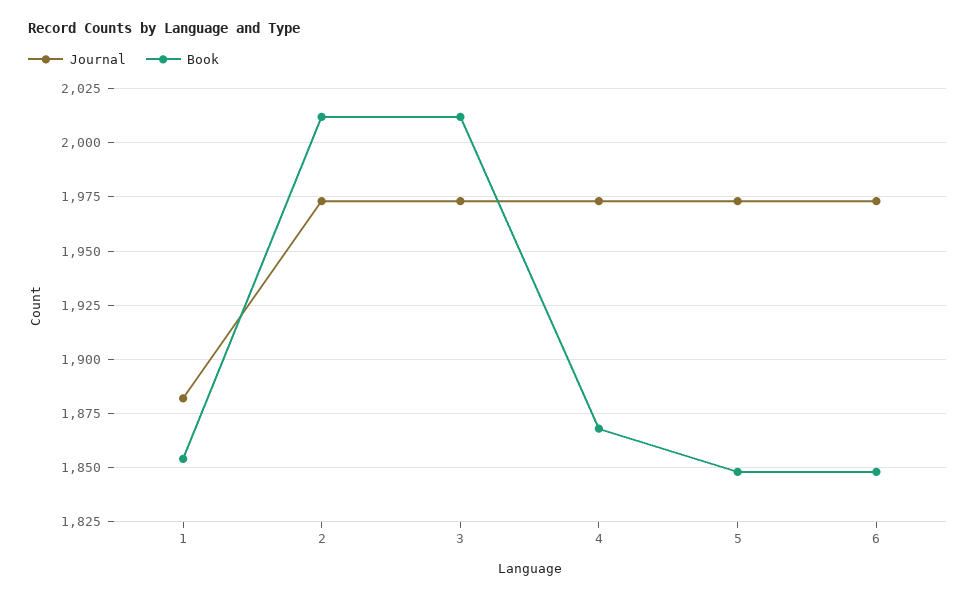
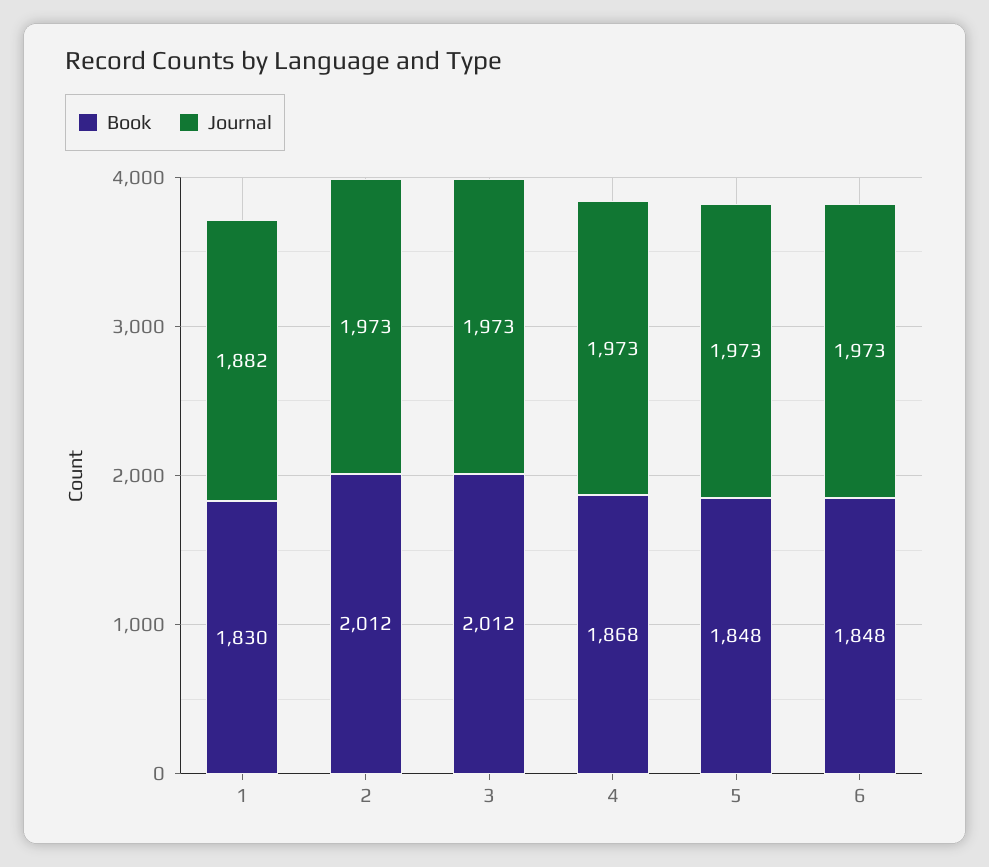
Book, 1: 1855 -> 1830

